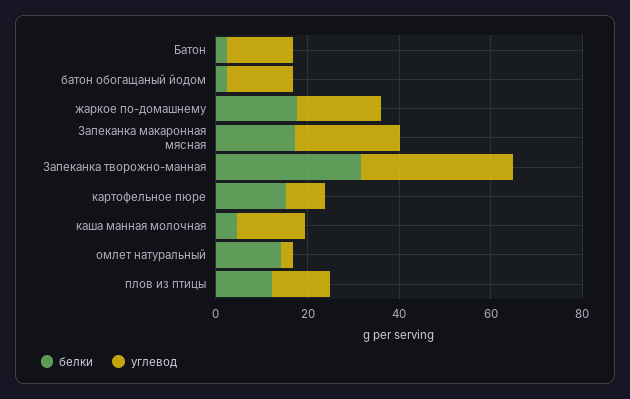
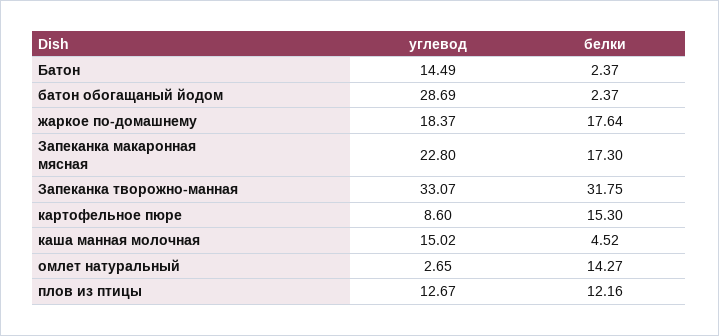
углевод, батон обогащаный йодом: 15 -> 28.69

